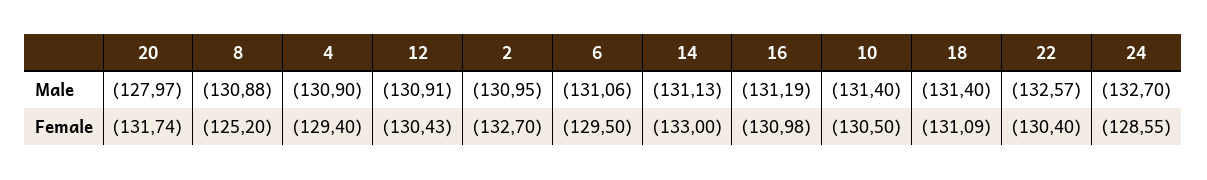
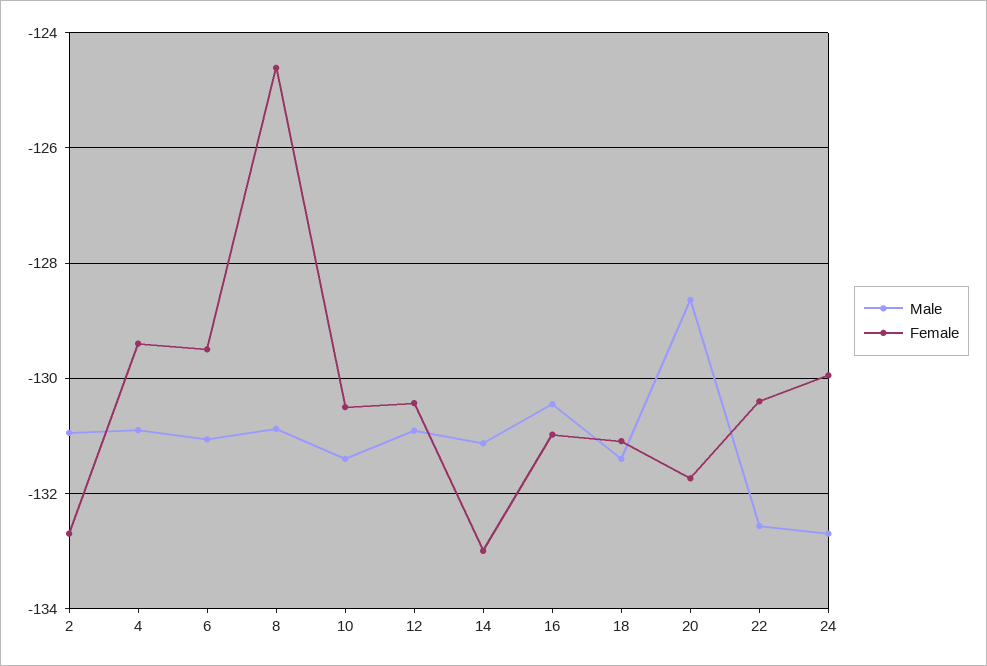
Male, 20: -127.97 -> -128.6
Male, 16: -131.19 -> -130.4
Female, 8: -125.2 -> -124.6
Female, 24: -128.55 -> -130

